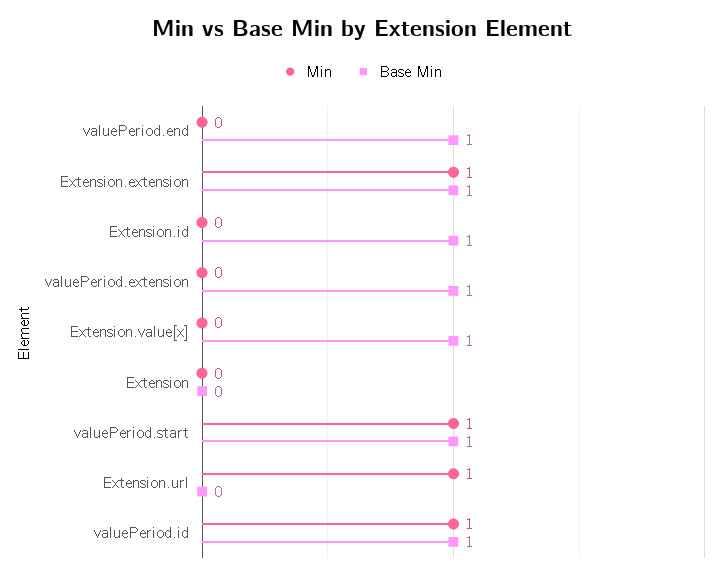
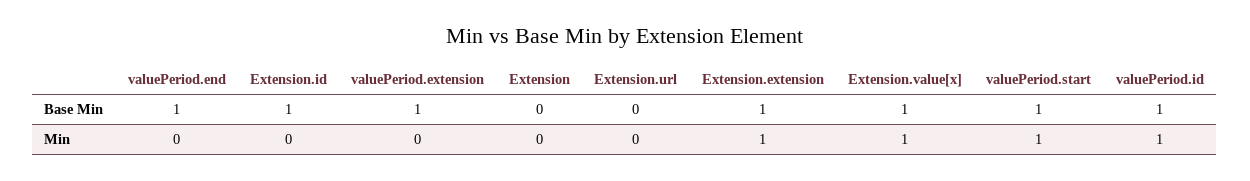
Min, Extension.value[x]: 0 -> 1
Min, Extension.url: 1 -> 0

